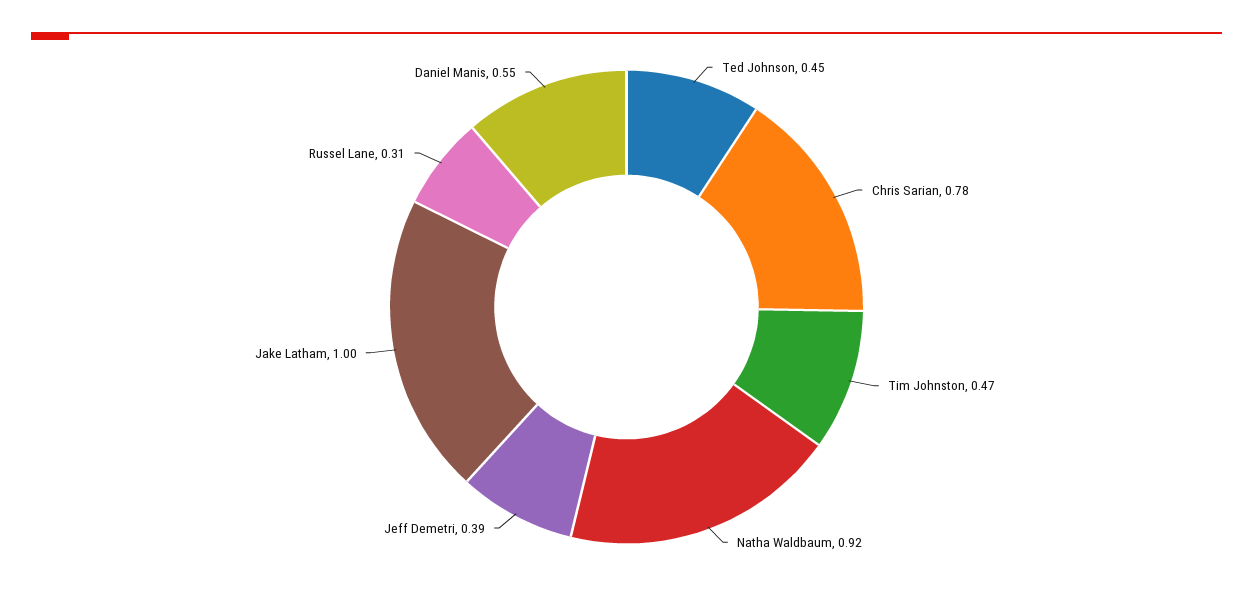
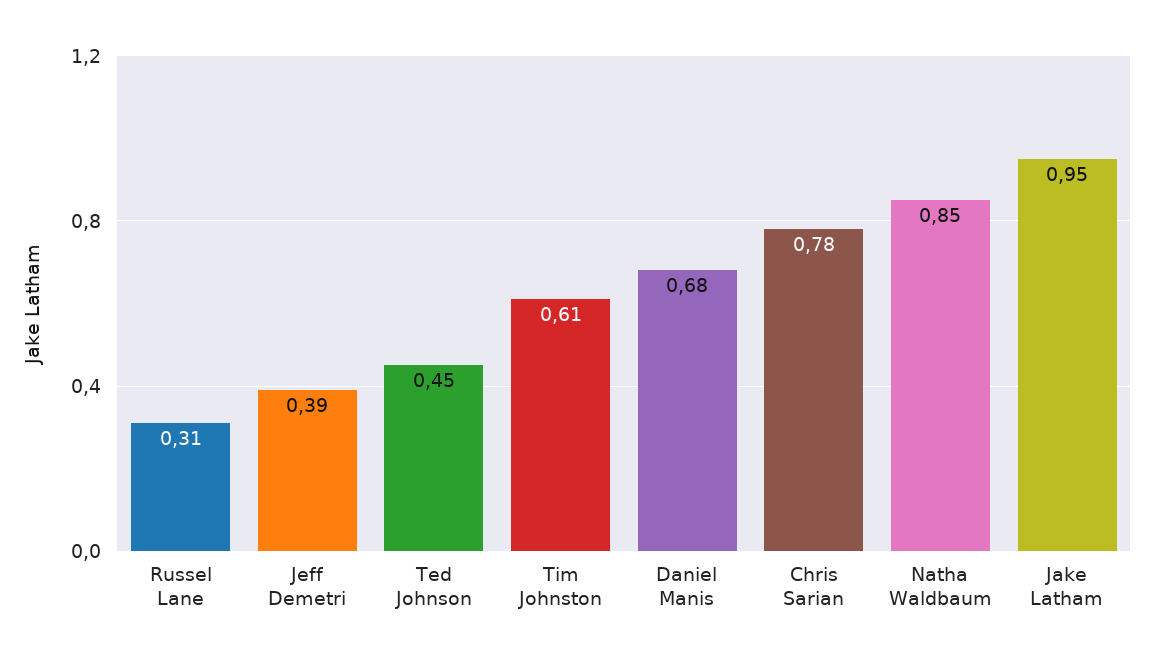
Tim Johnston: 0.47 -> 0.61
Natha Waldbaum: 0.92 -> 0.85
Jake Latham: 1 -> 0.95
Daniel Manis: 0.55 -> 0.68

